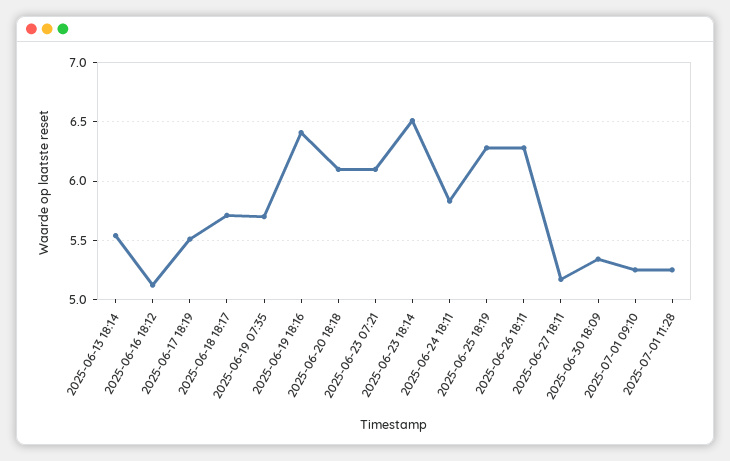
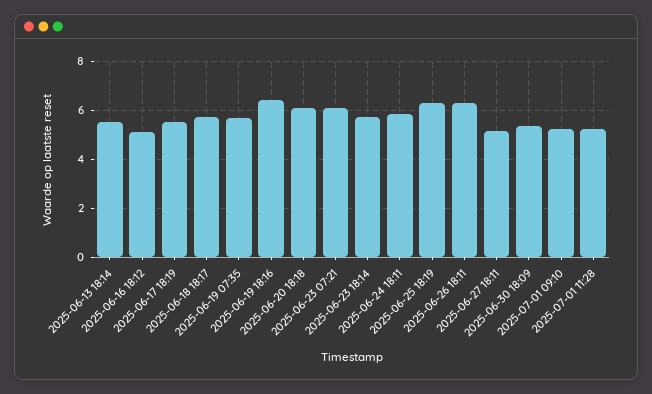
2025-06-23 18:14: 6.5 -> 5.75

